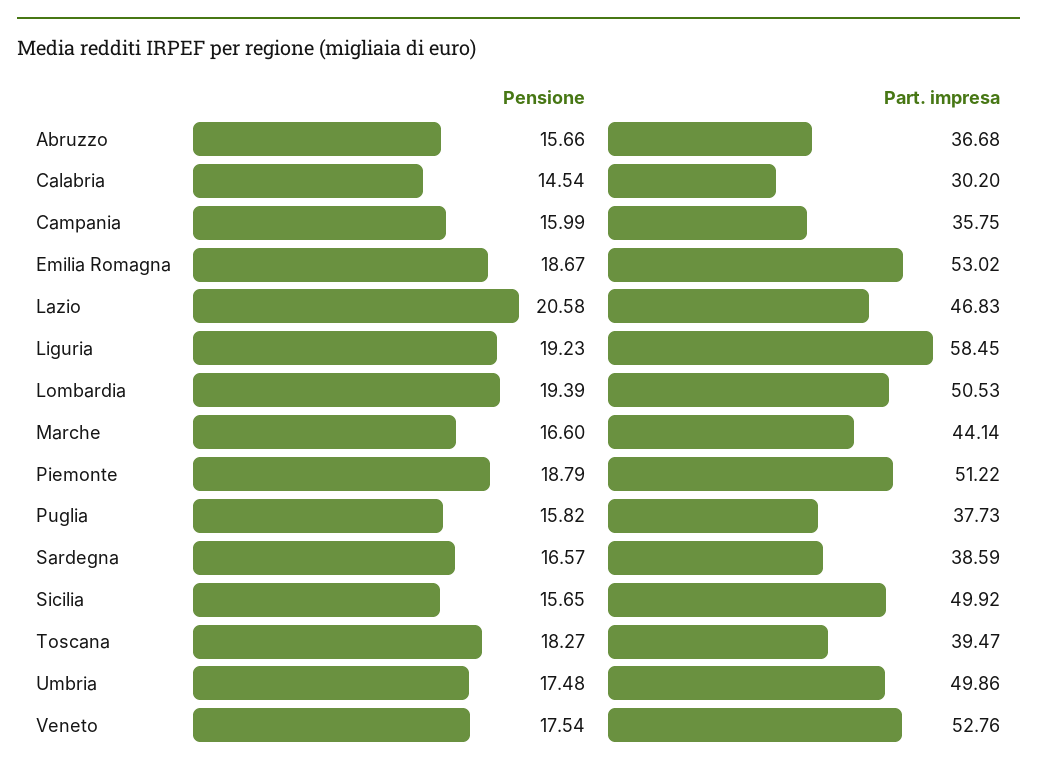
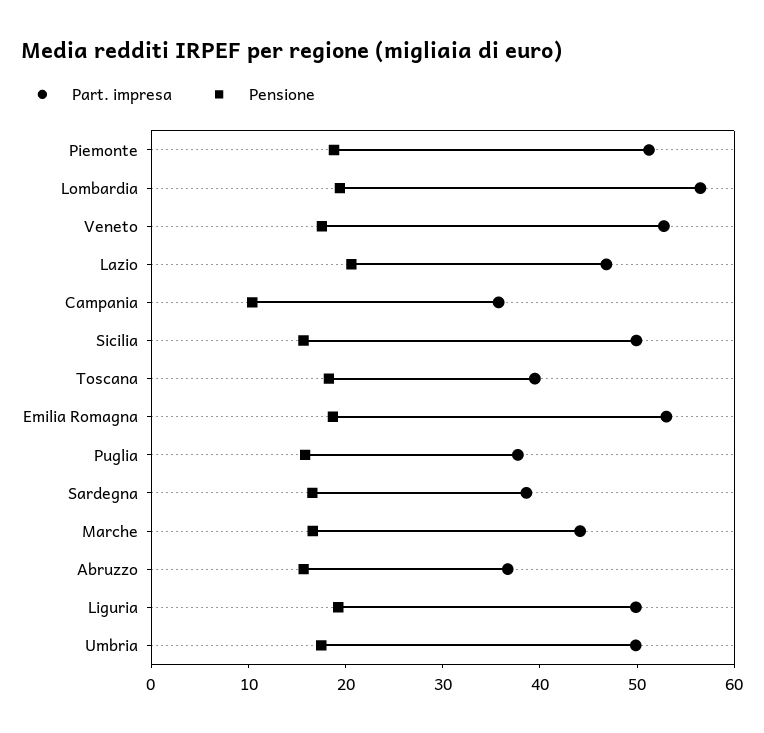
Pensione, Calabria: 14.54 -> none
Part. impresa, Calabria: 30.2 -> none
Pensione, Campania: 15.99 -> 10
Part. impresa, Liguria: 58.45 -> 50
Part. impresa, Lombardia: 50.53 -> 56

